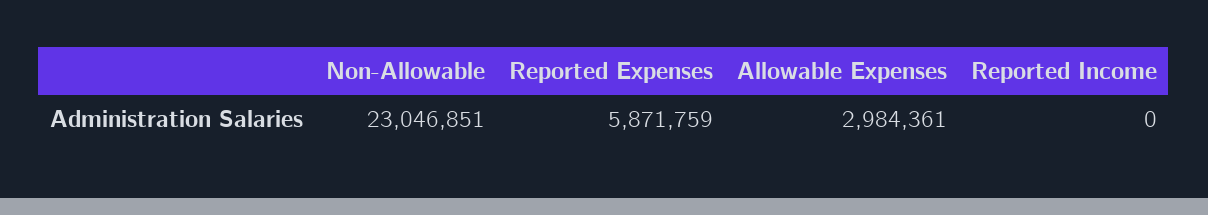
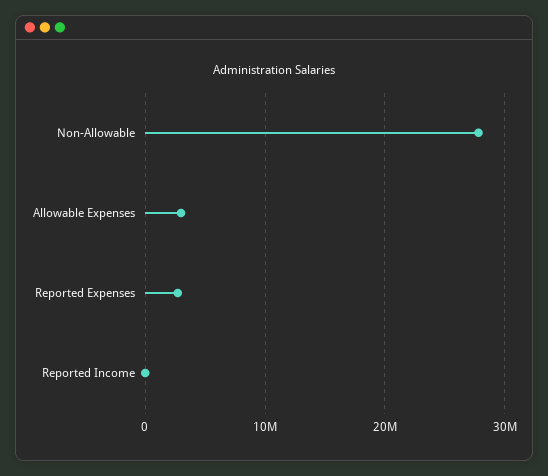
Non-Allowable: 23046851 -> 28000000
Reported Expenses: 5871759 -> 3000000

